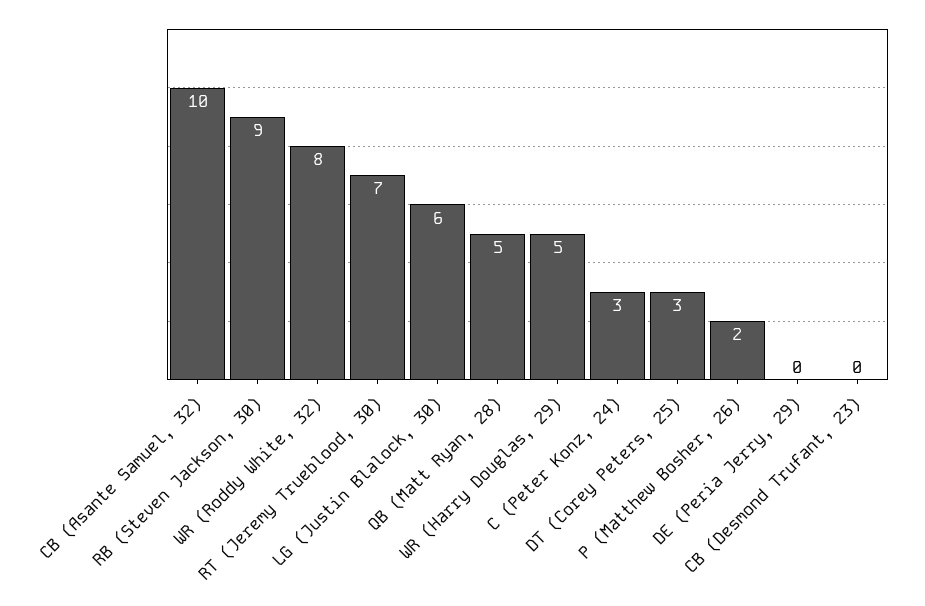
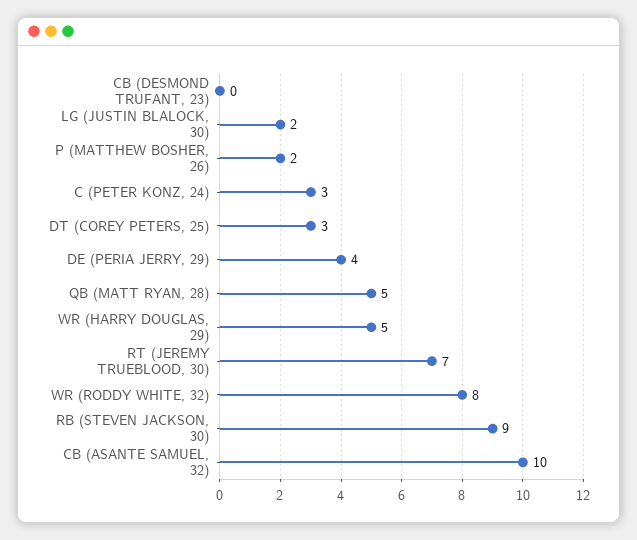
LG (Justin Blalock, 30): 6 -> 2
DE (Peria Jerry, 29): 0 -> 4

